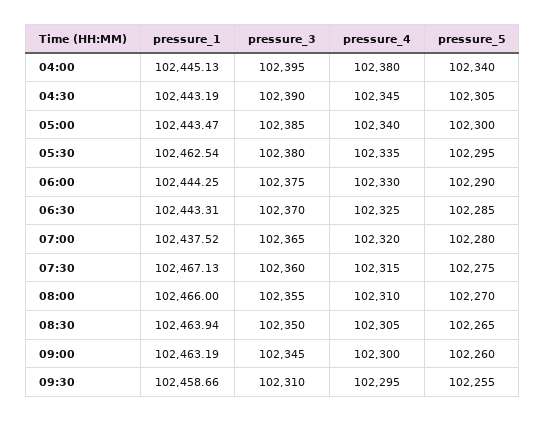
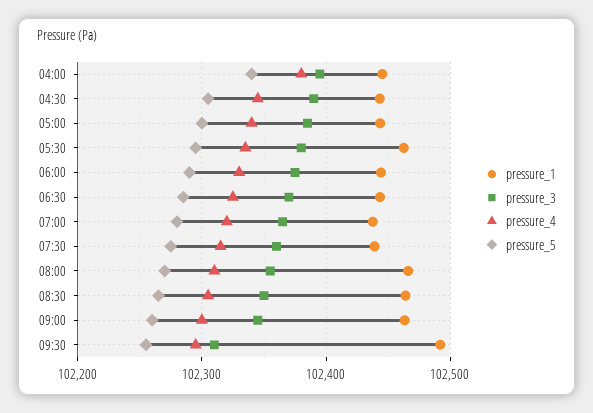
pressure_1, 07:30: 102467.13 -> 102440
pressure_1, 09:30: 102458.66 -> 102490

